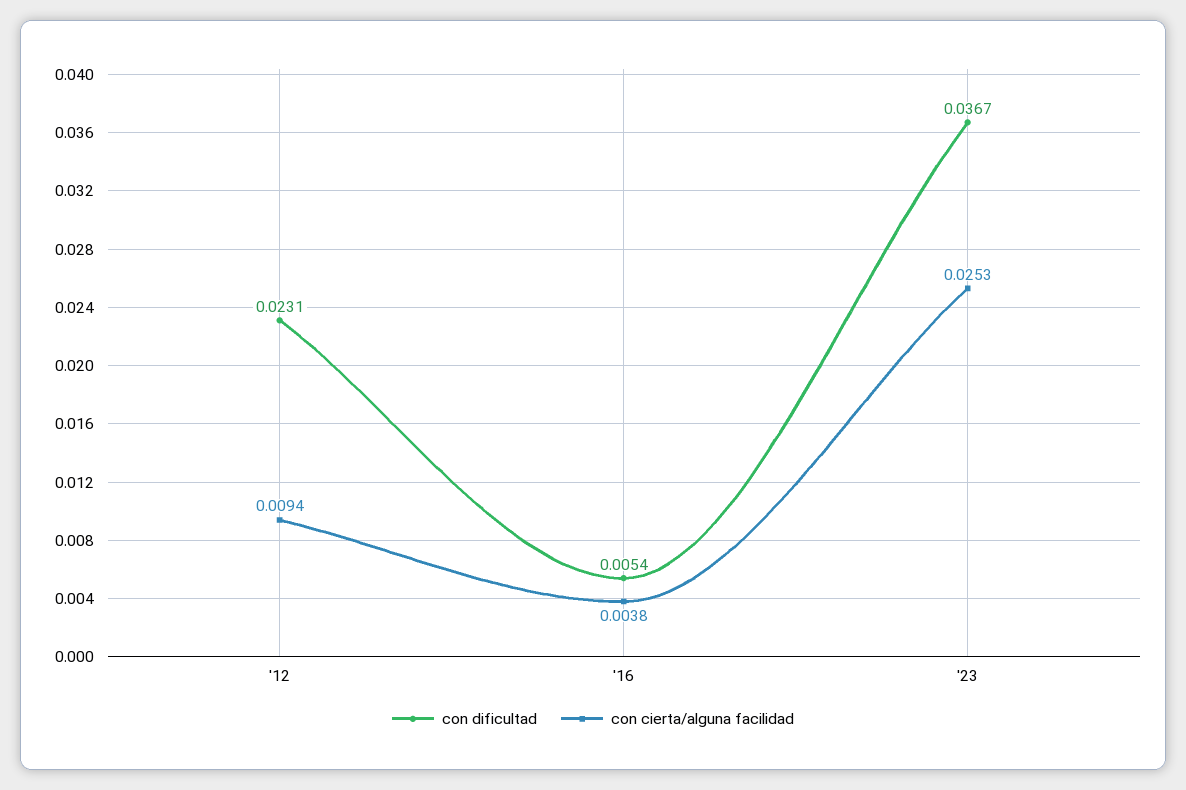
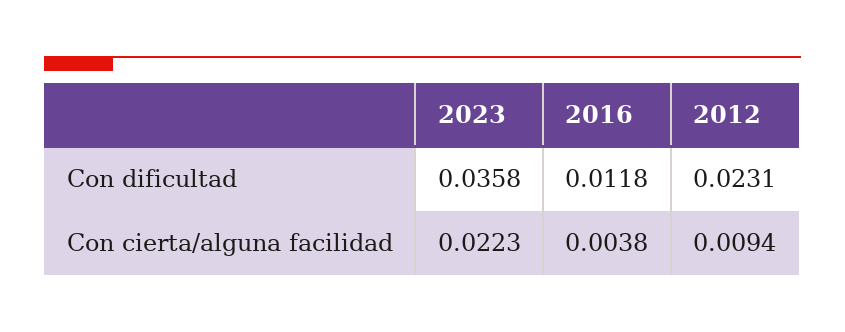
con dificultad, '16: 0.0054 -> 0.0118
con dificultad, '23: 0.0367 -> 0.0358
con cierta/alguna facilidad, '23: 0.0253 -> 0.0223

